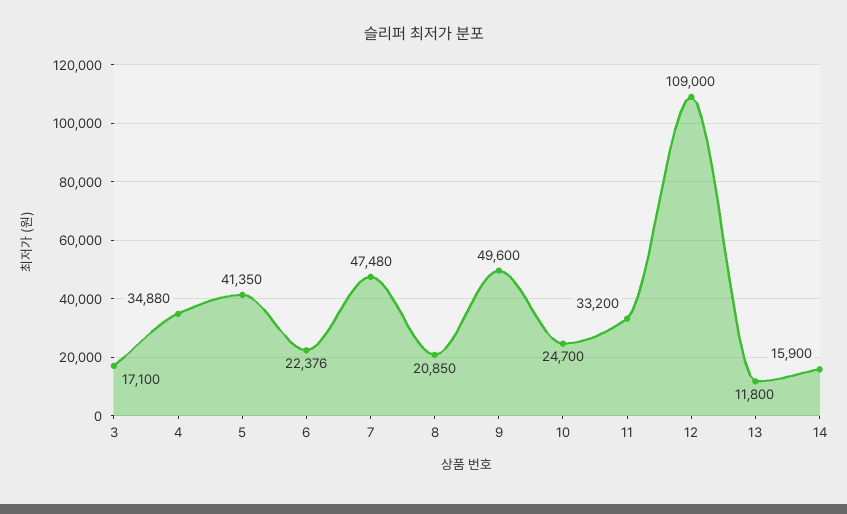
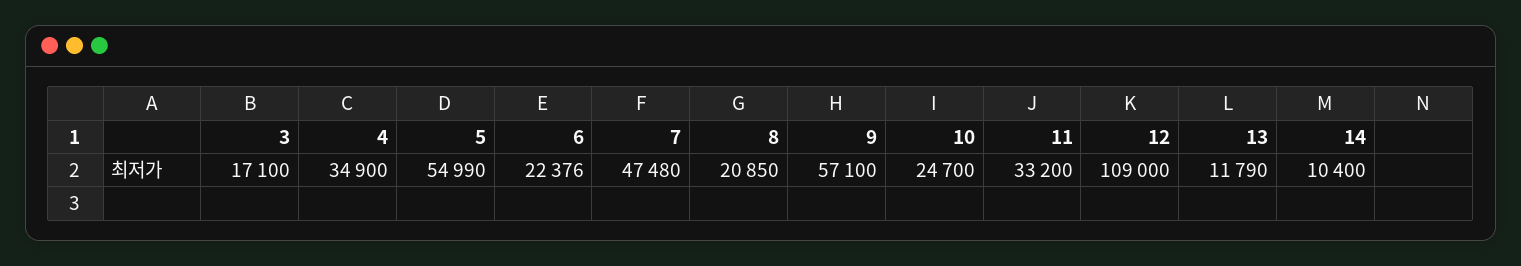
4: 34880 -> 34900
5: 41350 -> 54990
9: 49600 -> 57100
13: 11800 -> 11790
14: 15900 -> 10400

